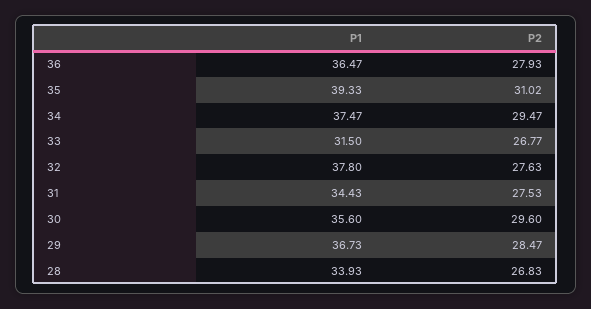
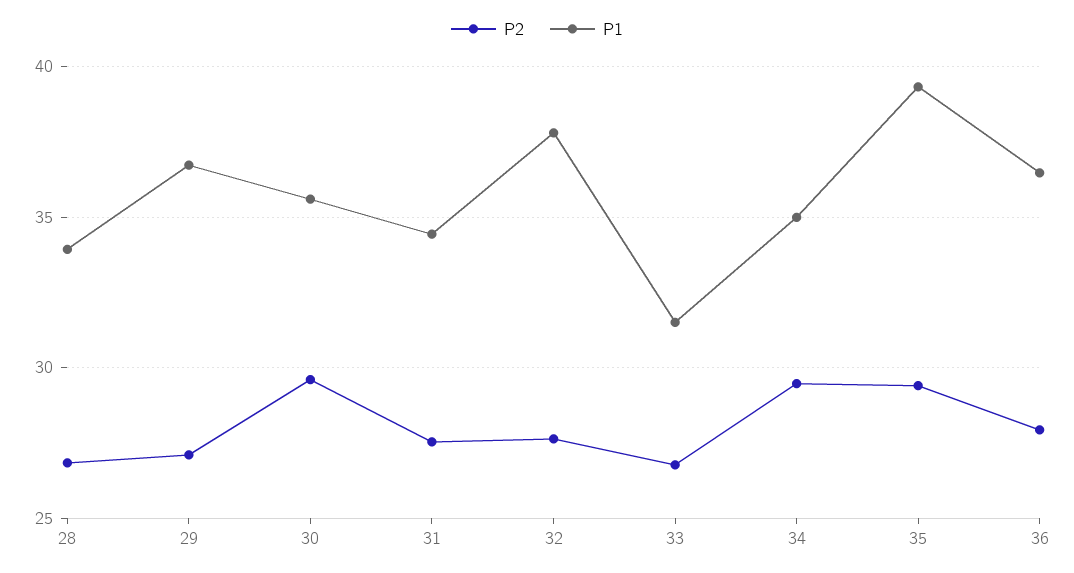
P2, 35: 31.02 -> 29.5
P1, 34: 37.47 -> 35
P2, 29: 28.47 -> 27

